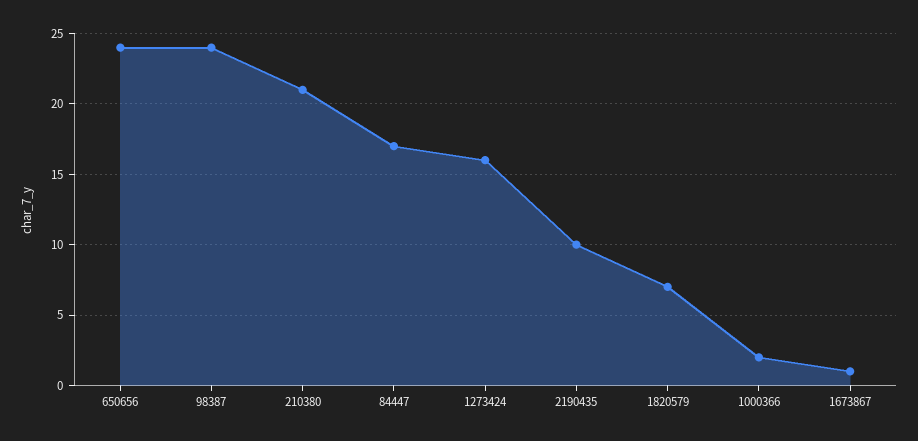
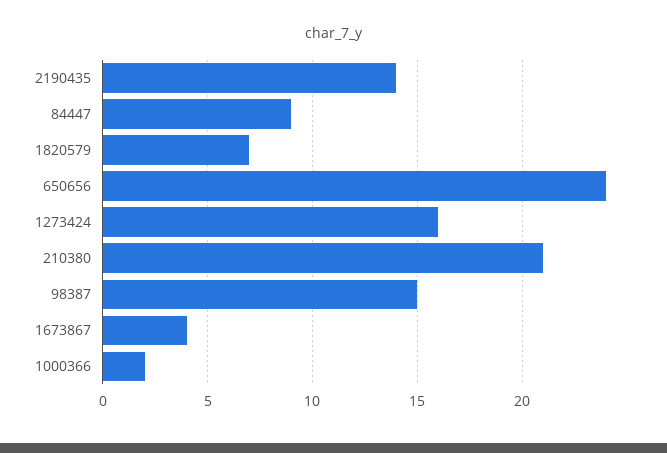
98387: 24 -> 15
84447: 17 -> 9
2190435: 10 -> 14
1673867: 1 -> 4

